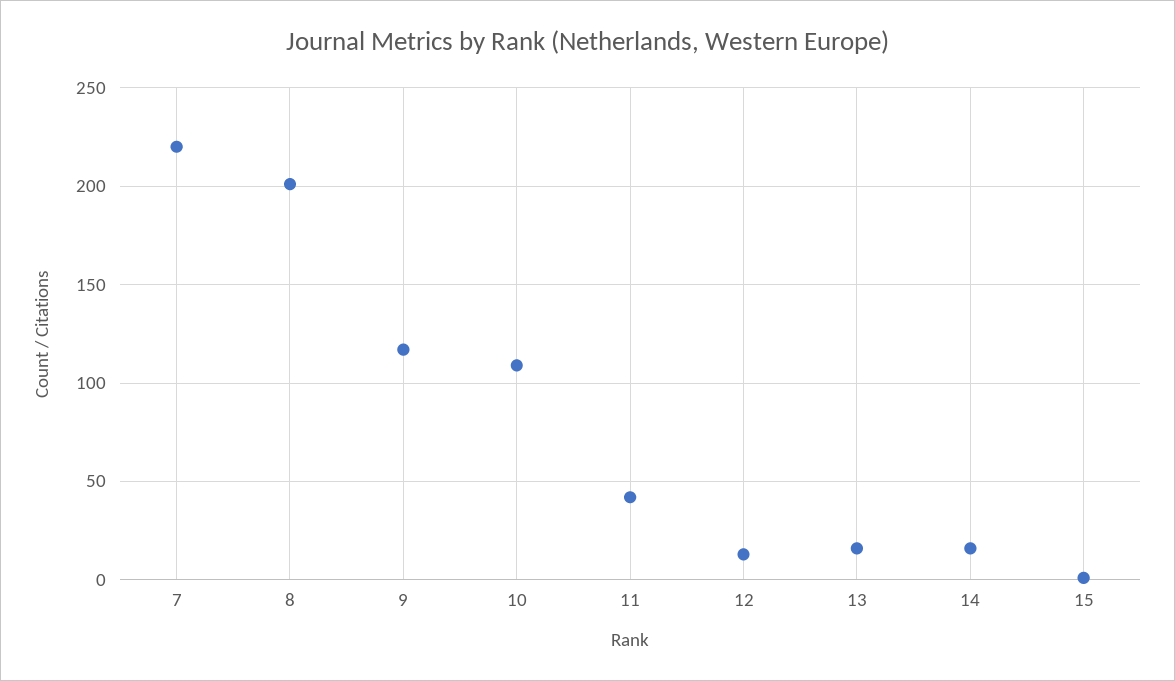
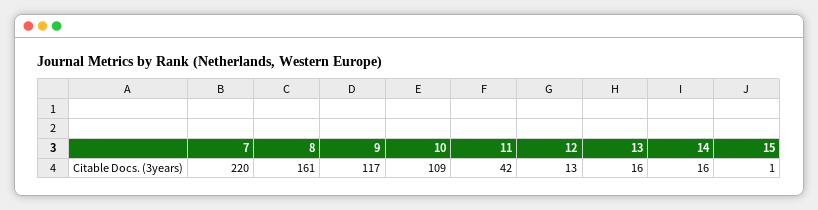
8: 200 -> 161

